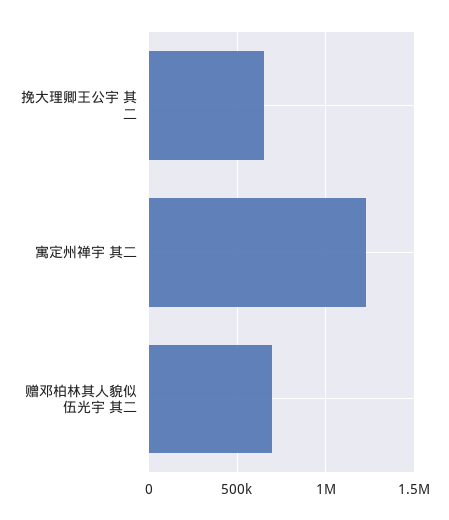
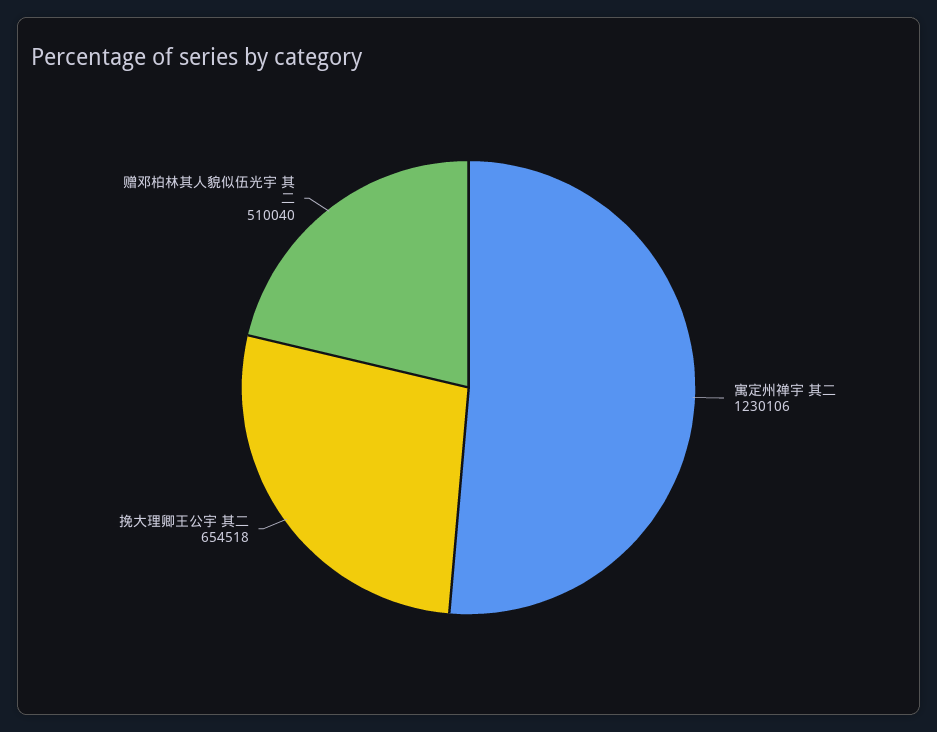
赠邓柏林其人貌似伍光宇 其二: 700000 -> 510040

